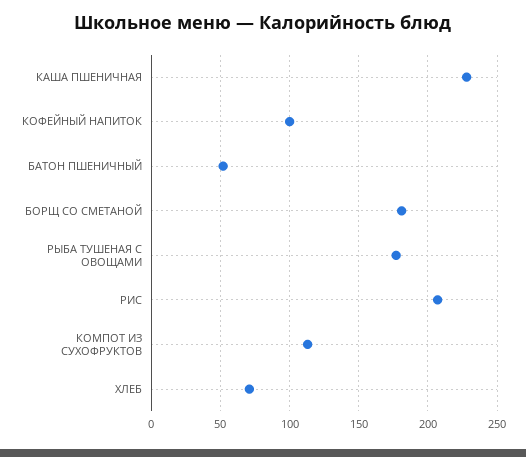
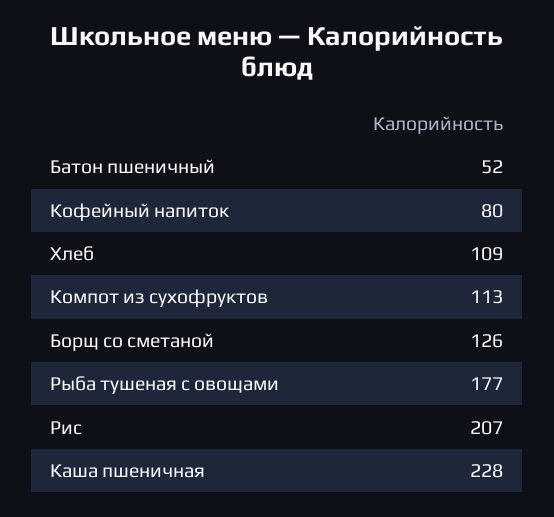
КОФЕЙНЫЙ НАПИТОК: 100 -> 80
БОРЩ СО СМЕТАНОЙ: 180 -> 126
ХЛЕБ: 70 -> 109

